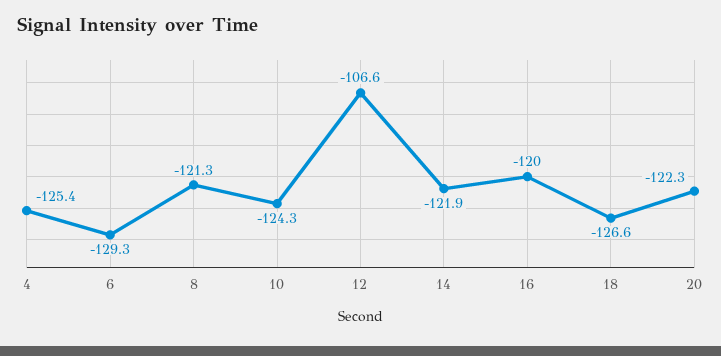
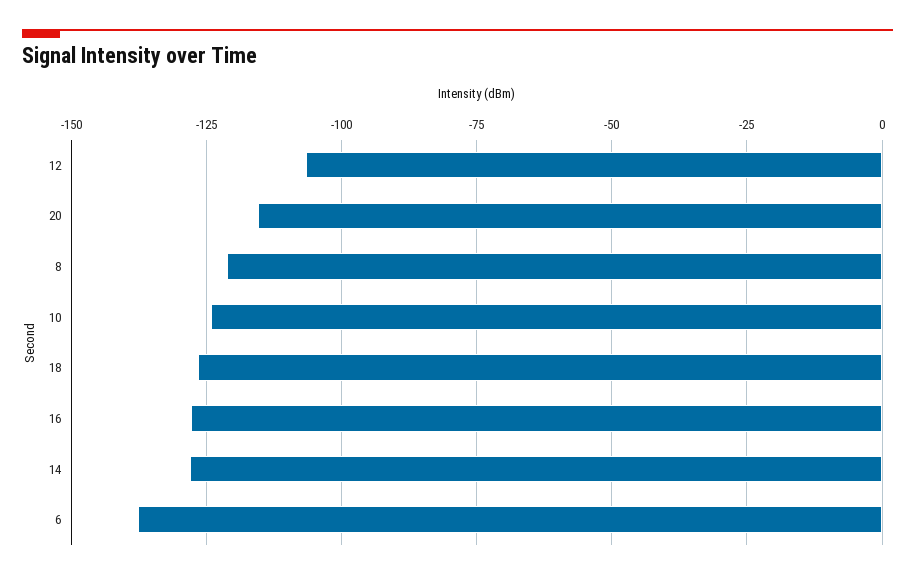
4: -125.4 -> none
6: -129.3 -> -137.5
14: -121.9 -> -127.5
16: -120 -> -127.5
20: -122.3 -> -115

